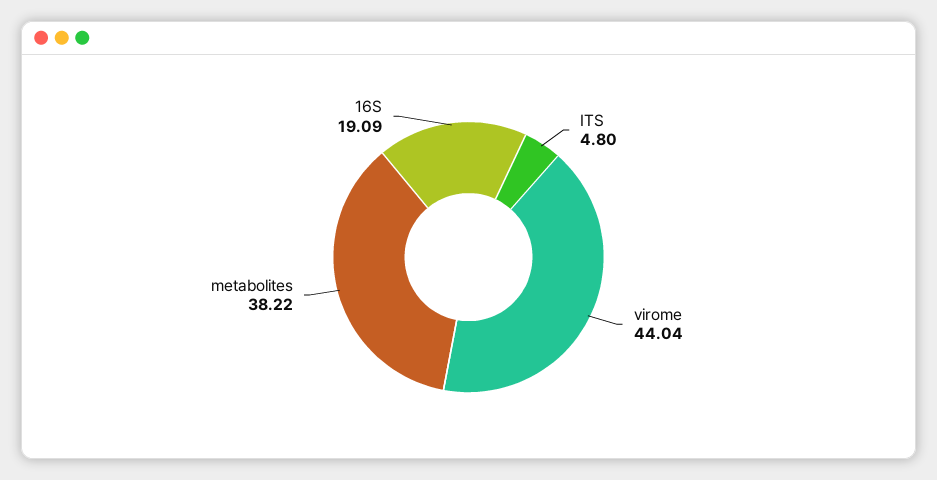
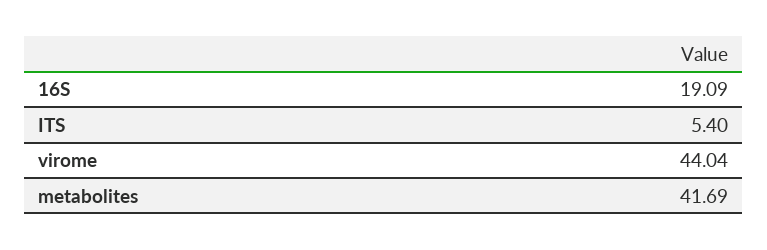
ITS: 4.8 -> 5.4
metabolites: 38.22 -> 41.69

